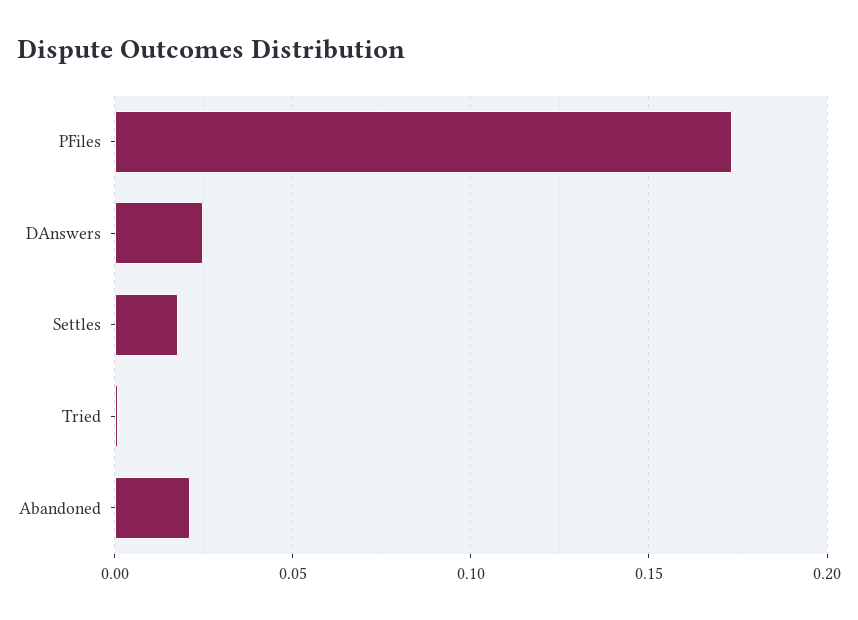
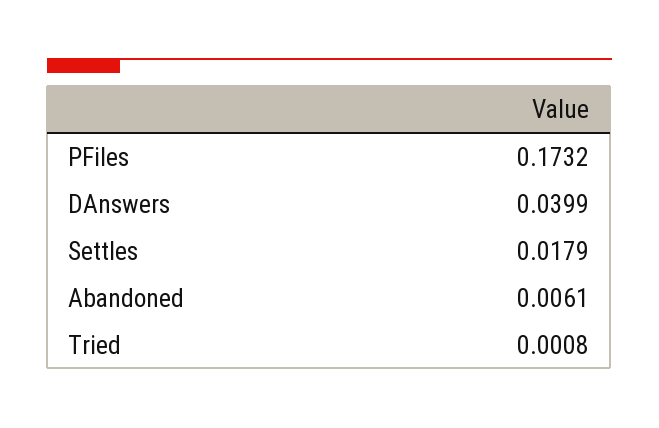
DAnswers: 0.025 -> 0.0399
Abandoned: 0.02 -> 0.0061

